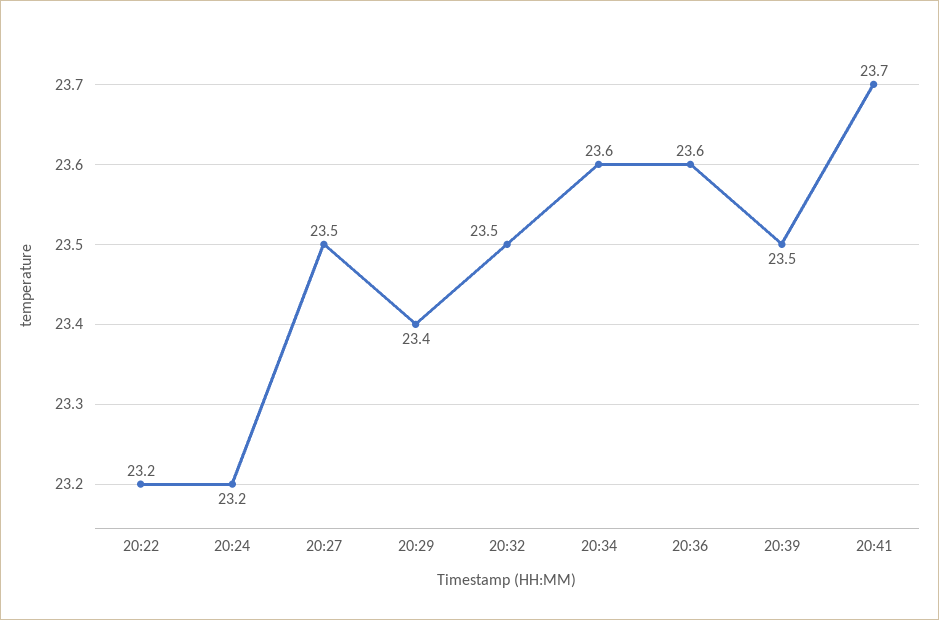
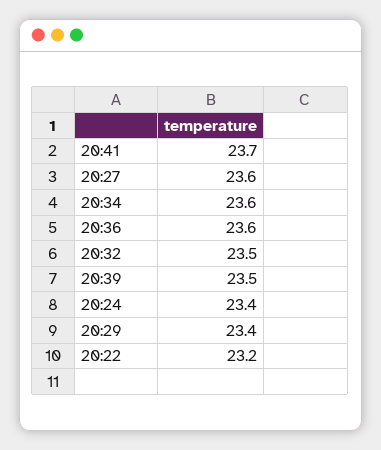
20:24: 23.2 -> 23.4
20:27: 23.5 -> 23.6

